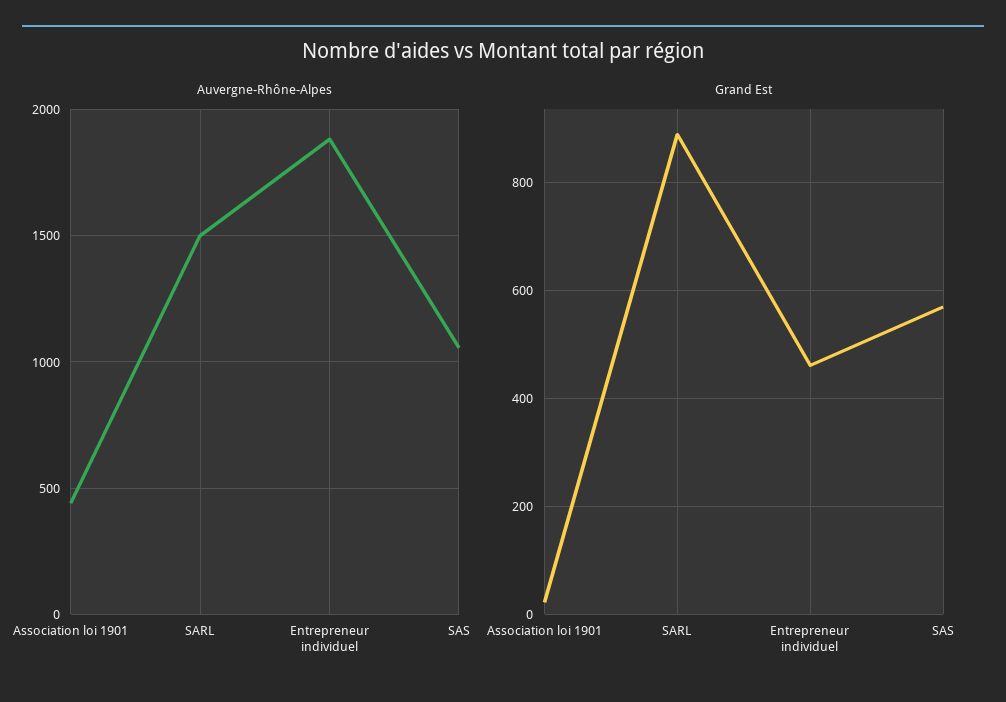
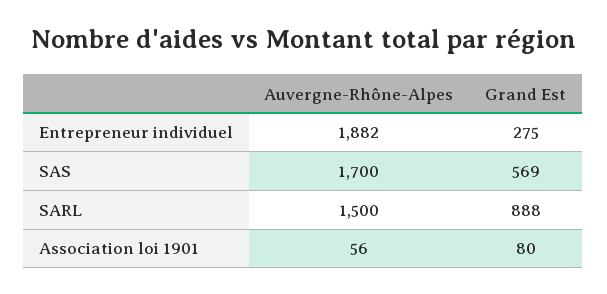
Auvergne-Rhône-Alpes, Association loi 1901: 450 -> 56
Auvergne-Rhône-Alpes, SAS: 1050 -> 1700
Grand Est, Association loi 1901: 20 -> 80
Grand Est, Entrepreneur individuel: 460 -> 275

